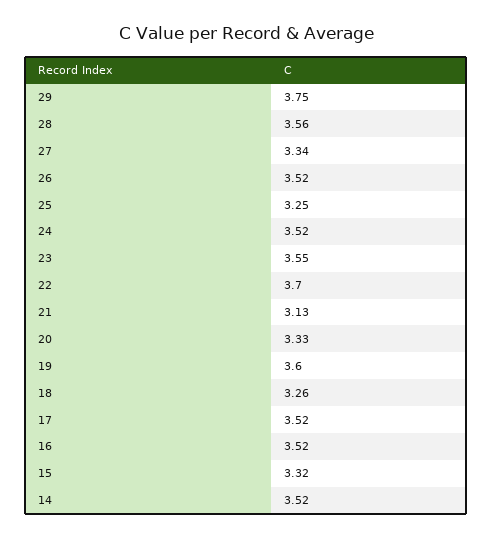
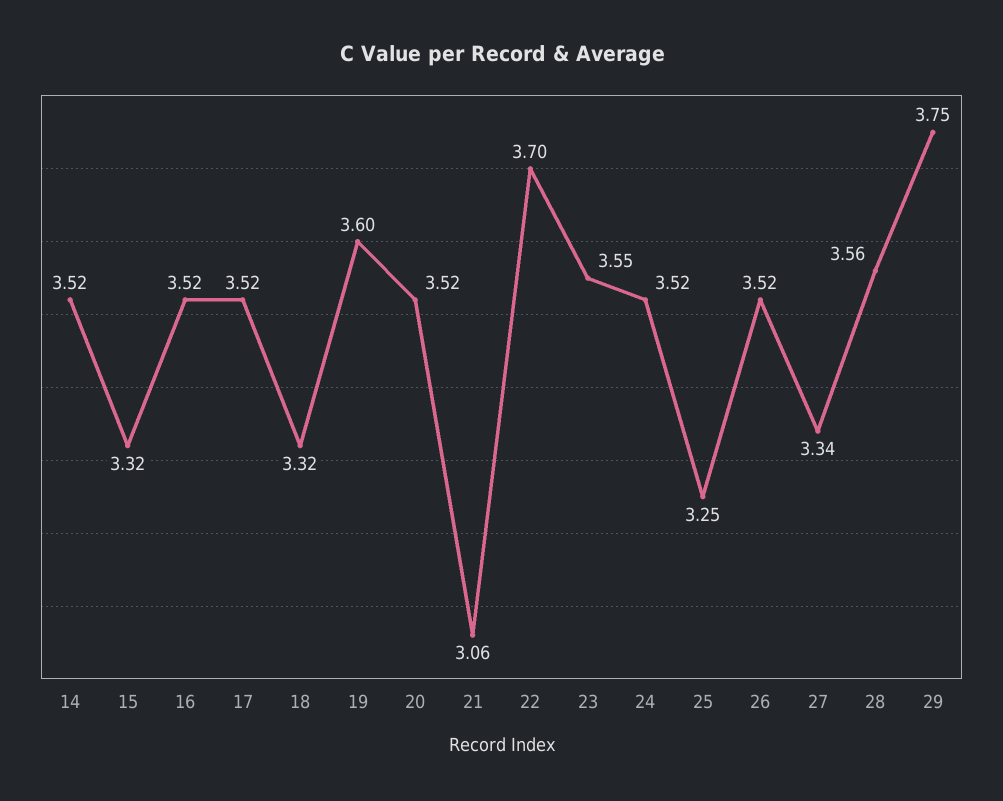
21: 3.13 -> 3.06
20: 3.33 -> 3.52
18: 3.26 -> 3.32

